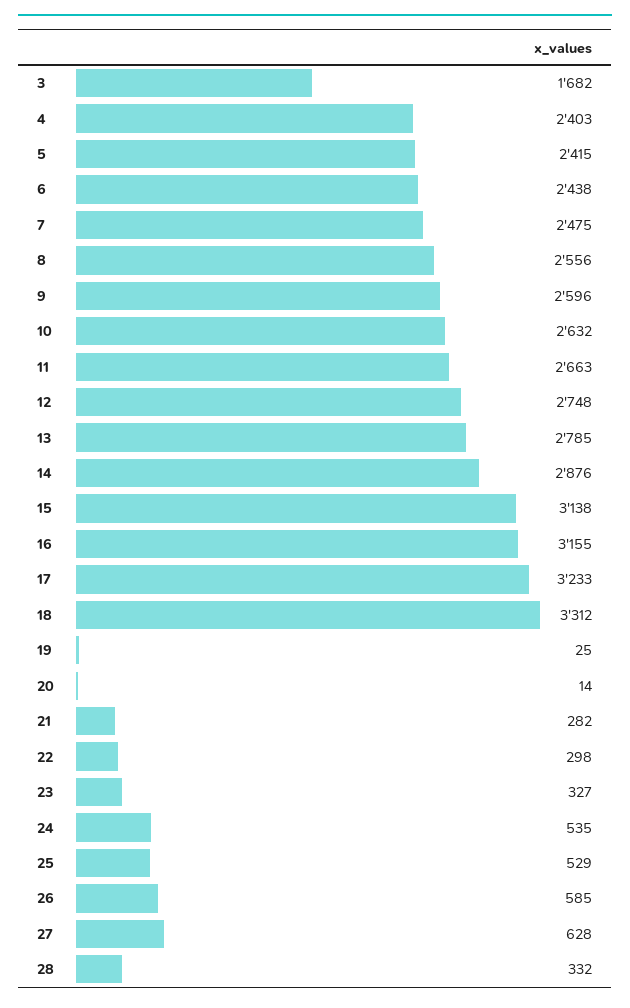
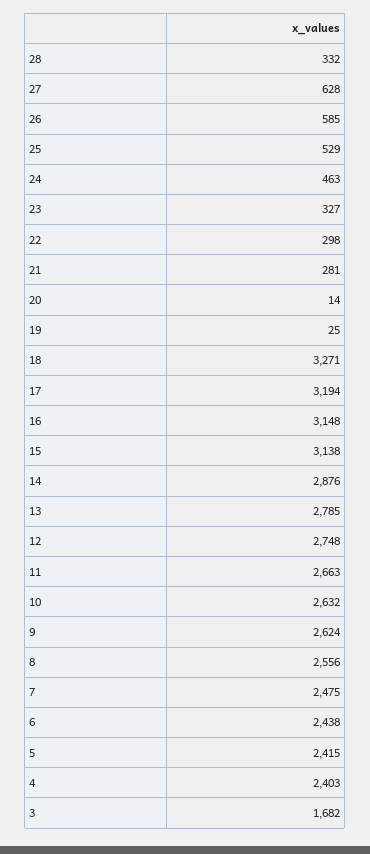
9: 2596 -> 2624
16: 3155 -> 3148
17: 3233 -> 3194
18: 3312 -> 3271
21: 282 -> 281
24: 535 -> 463

